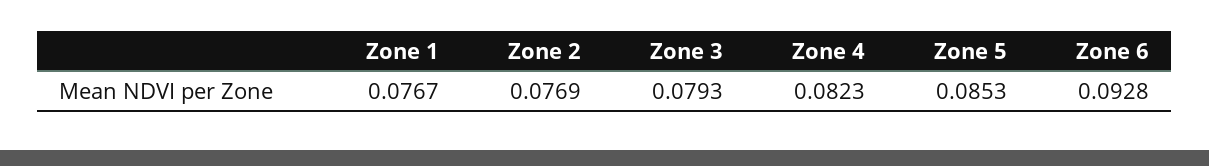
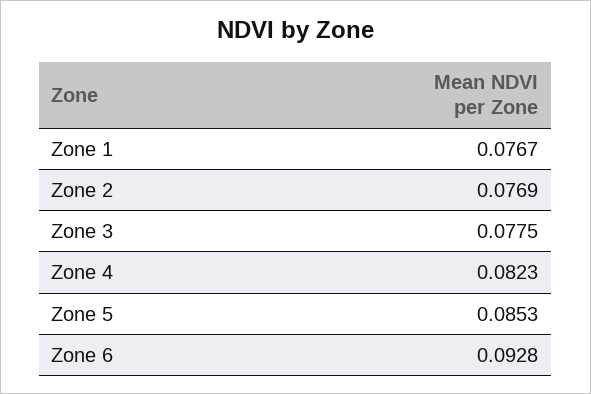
Zone 3: 0.0793 -> 0.0775

